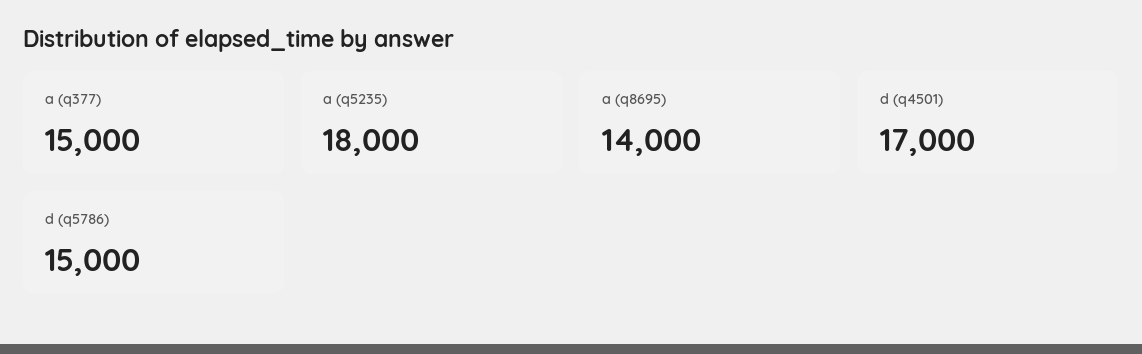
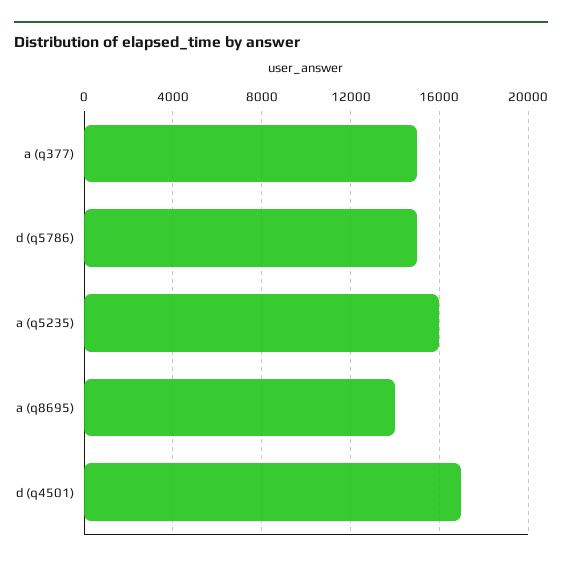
a (q5235): 18000 -> 16000

